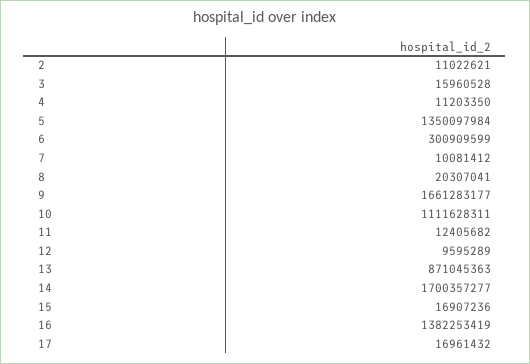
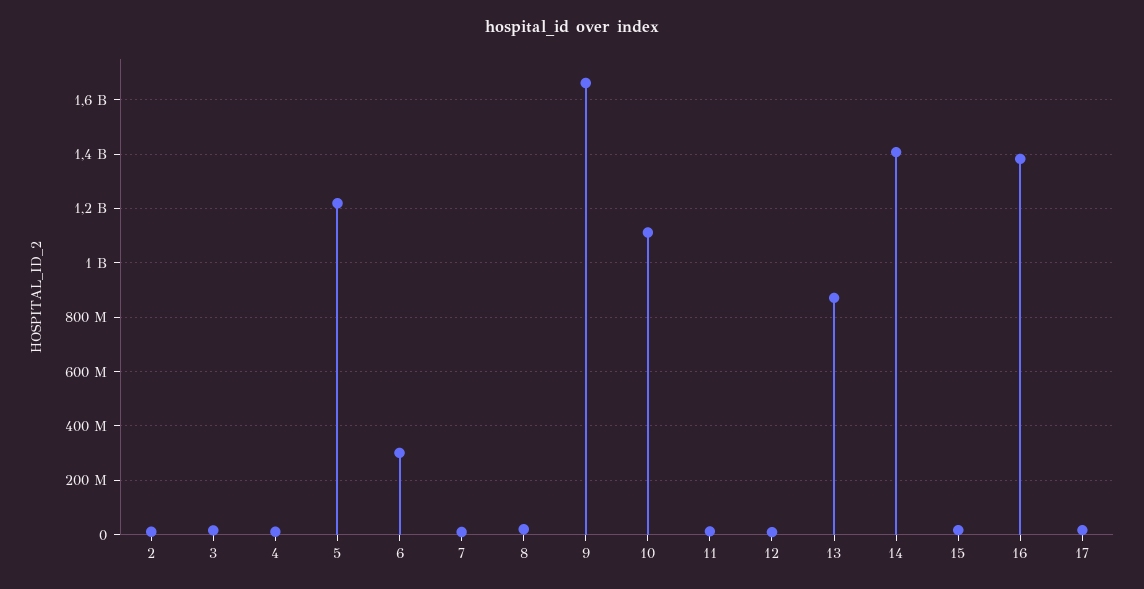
5: 1350097984 -> 1225000000
14: 1700357277 -> 1400000000

